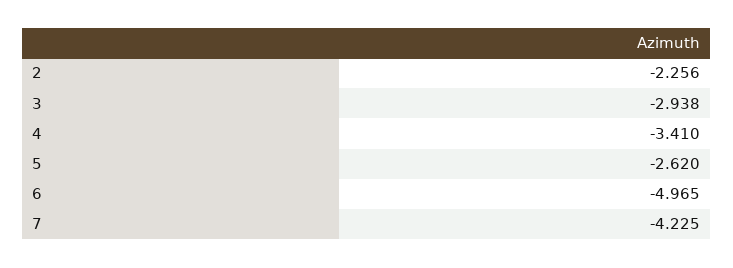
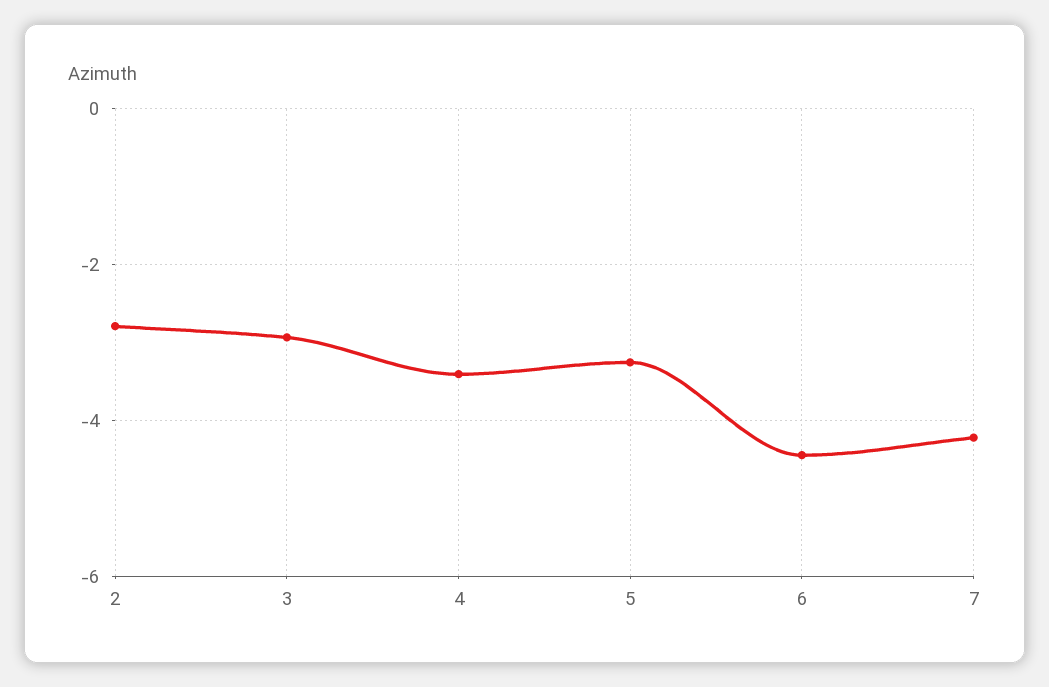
2: -2.256 -> -2.8
5: -2.62 -> -3.2
6: -4.965 -> -4.4

